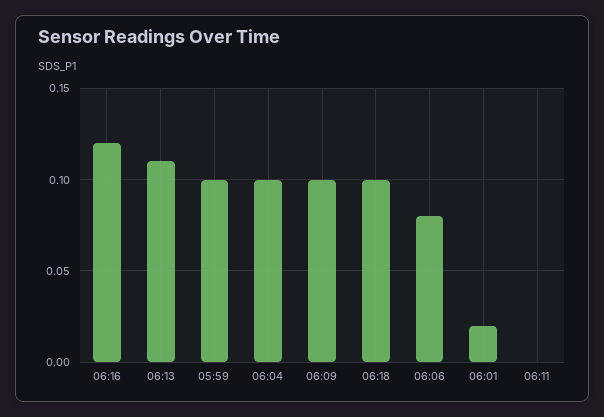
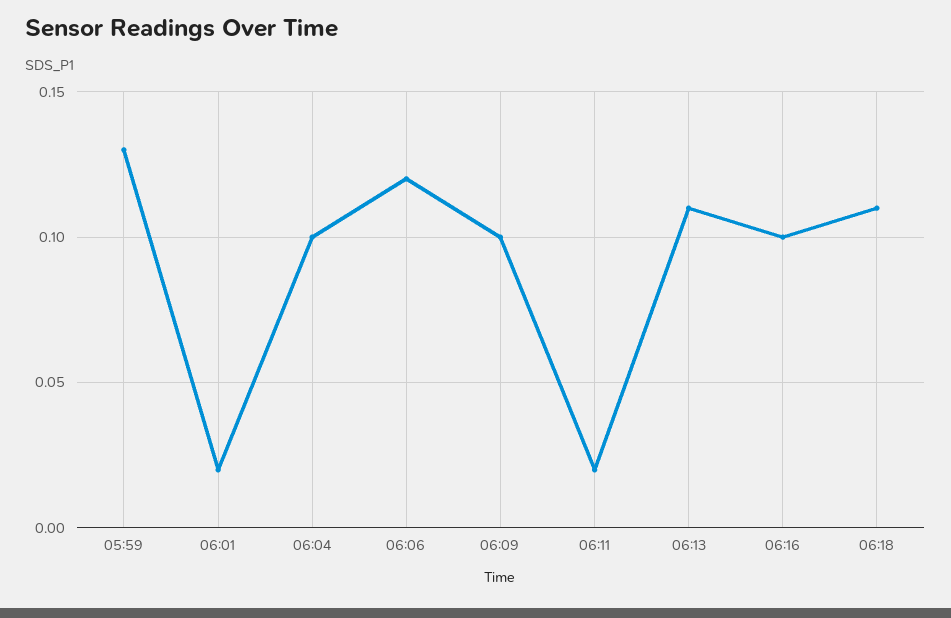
06:16: 0.12 -> 0.1
05:59: 0.1 -> 0.13
06:18: 0.1 -> 0.11
06:06: 0.08 -> 0.12
06:11: 0 -> 0.02

